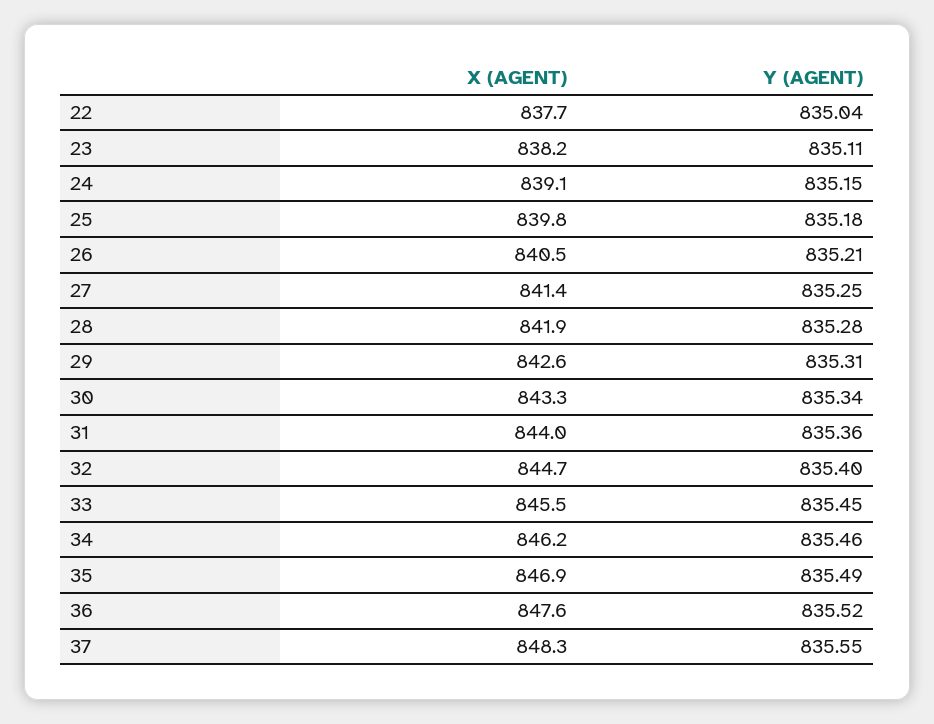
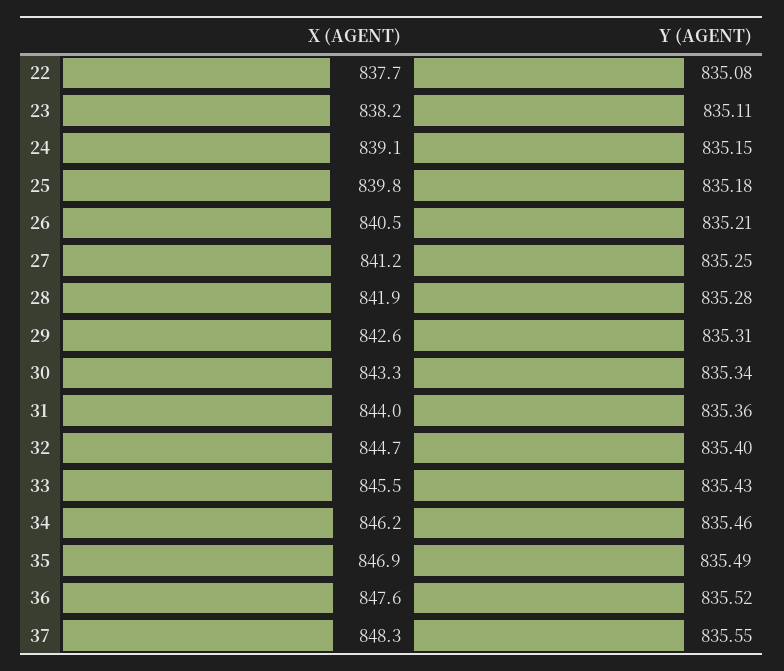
Y (AGENT), 22: 835.04 -> 835.08
X (AGENT), 27: 841.4 -> 841.2
Y (AGENT), 33: 835.45 -> 835.43

